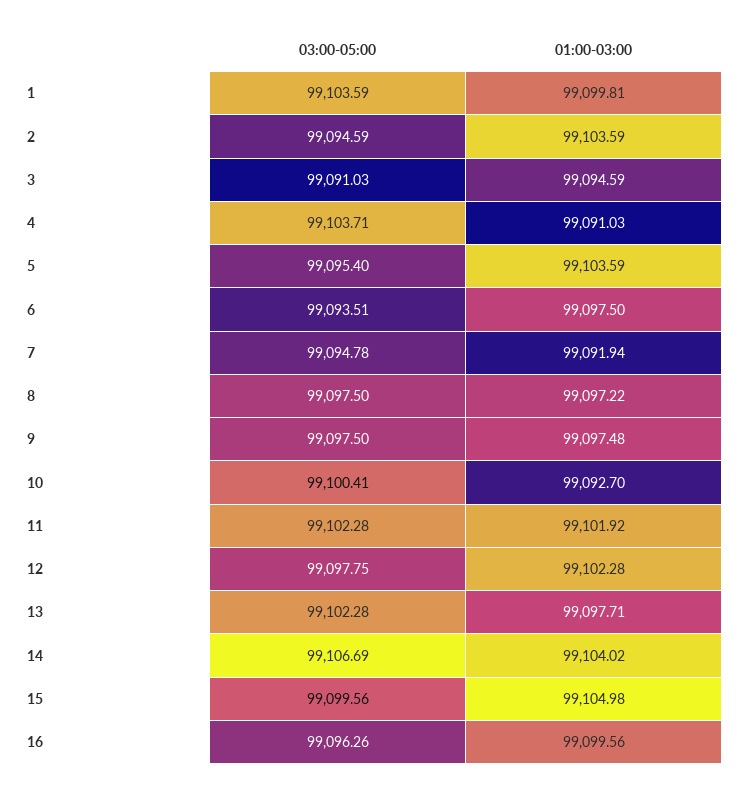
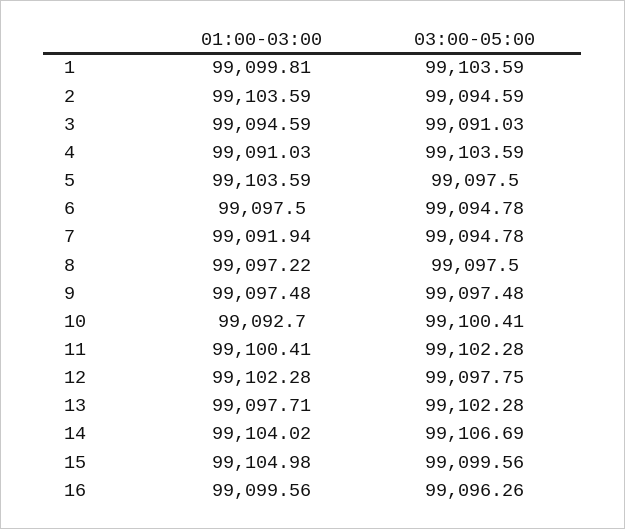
03:00-05:00, 4: 99103.71 -> 99103.59
03:00-05:00, 5: 99095.4 -> 99097.5
03:00-05:00, 6: 99093.51 -> 99094.78
03:00-05:00, 9: 99097.5 -> 99097.48
01:00-03:00, 11: 99101.92 -> 99100.41

